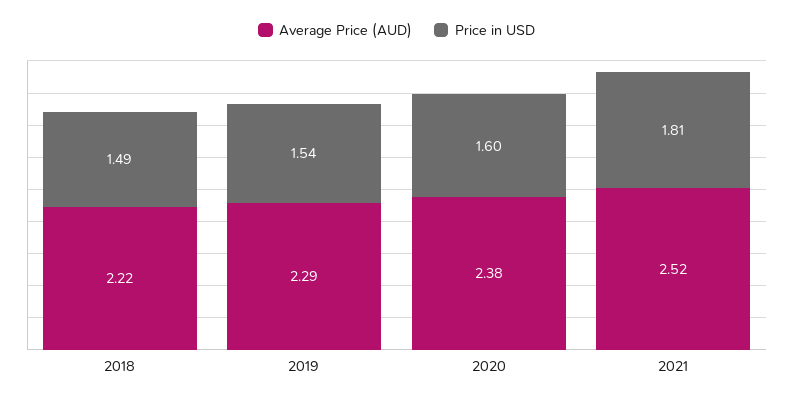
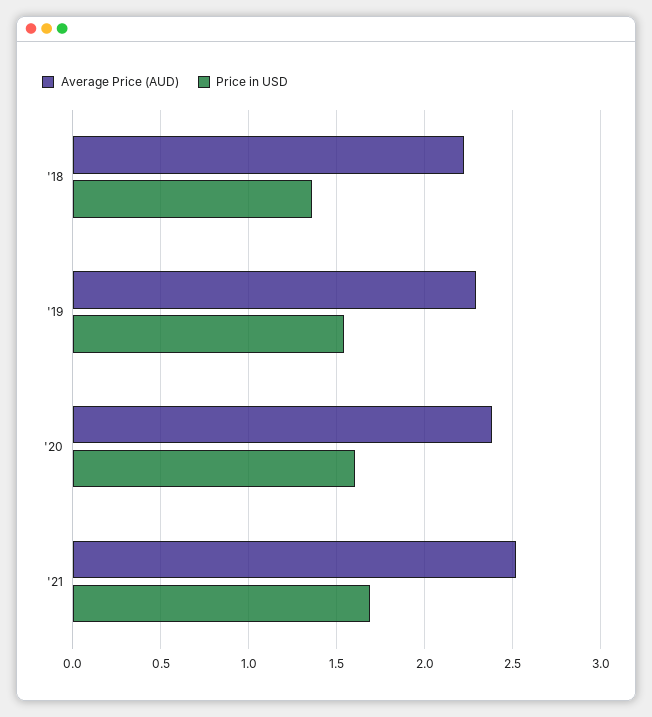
Price in USD, 2018: 1.49 -> 1.35
Price in USD, 2021: 1.81 -> 1.7

